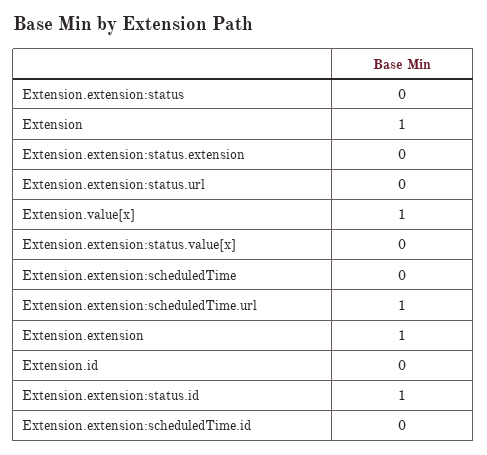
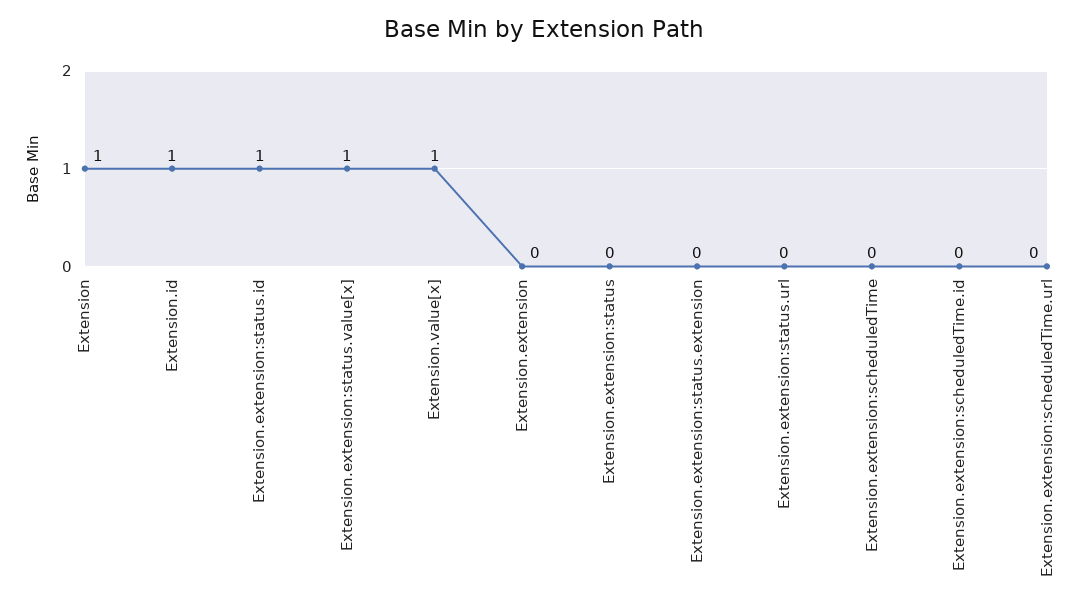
Extension.extension:status.value[x]: 0 -> 1
Extension.extension:scheduledTime.url: 1 -> 0
Extension.extension: 1 -> 0
Extension.id: 0 -> 1

